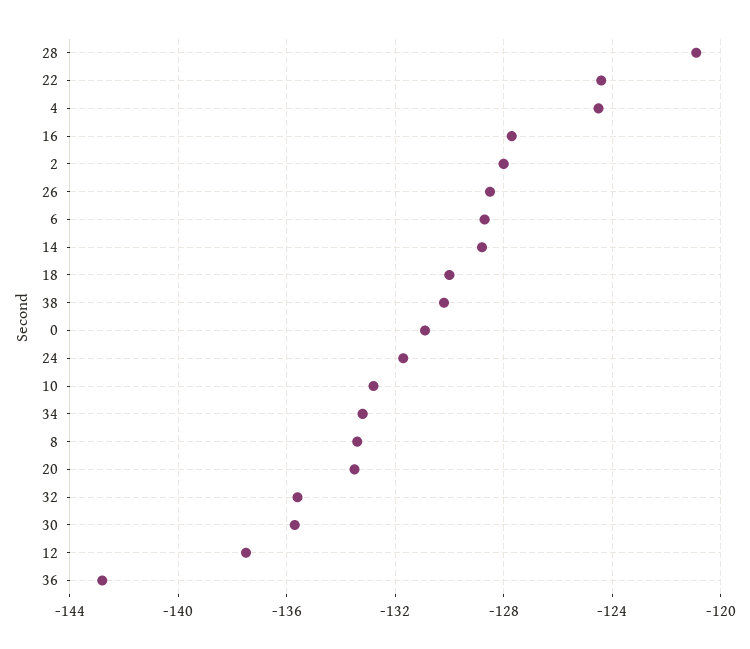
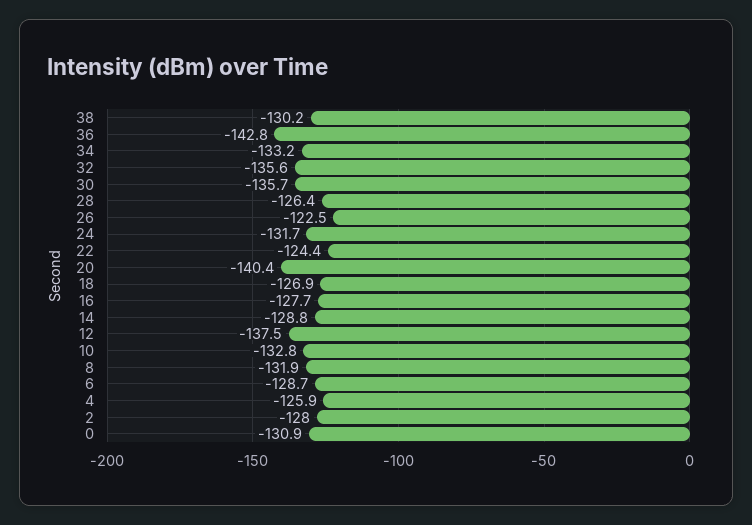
28: -121 -> -126.4
4: -124.5 -> -125.9
26: -128.5 -> -122.5
18: -130 -> -126.9
8: -133.5 -> -131.9
20: -133.5 -> -140.4

